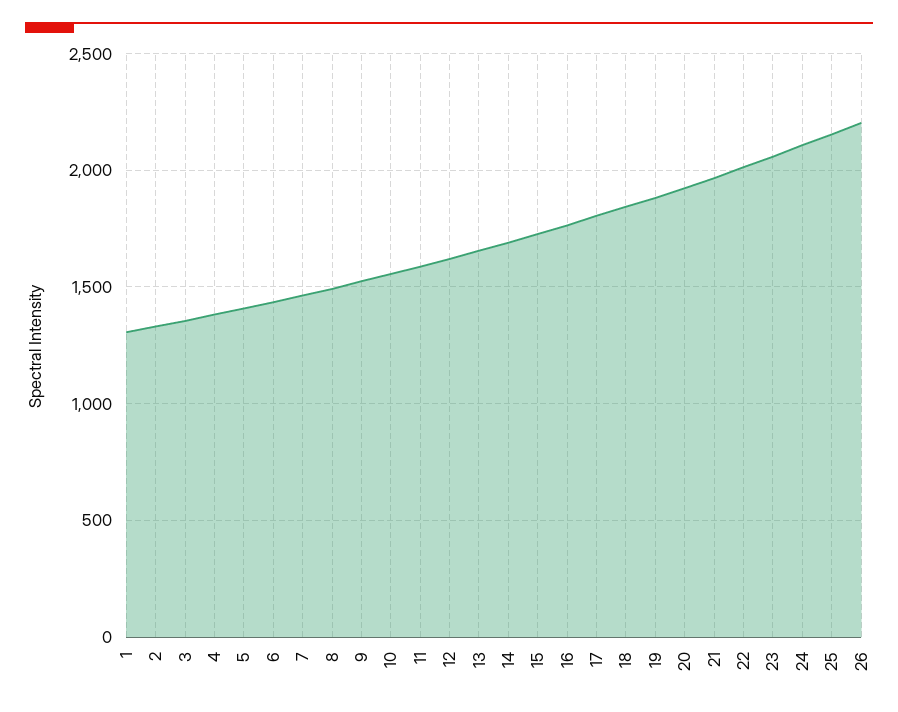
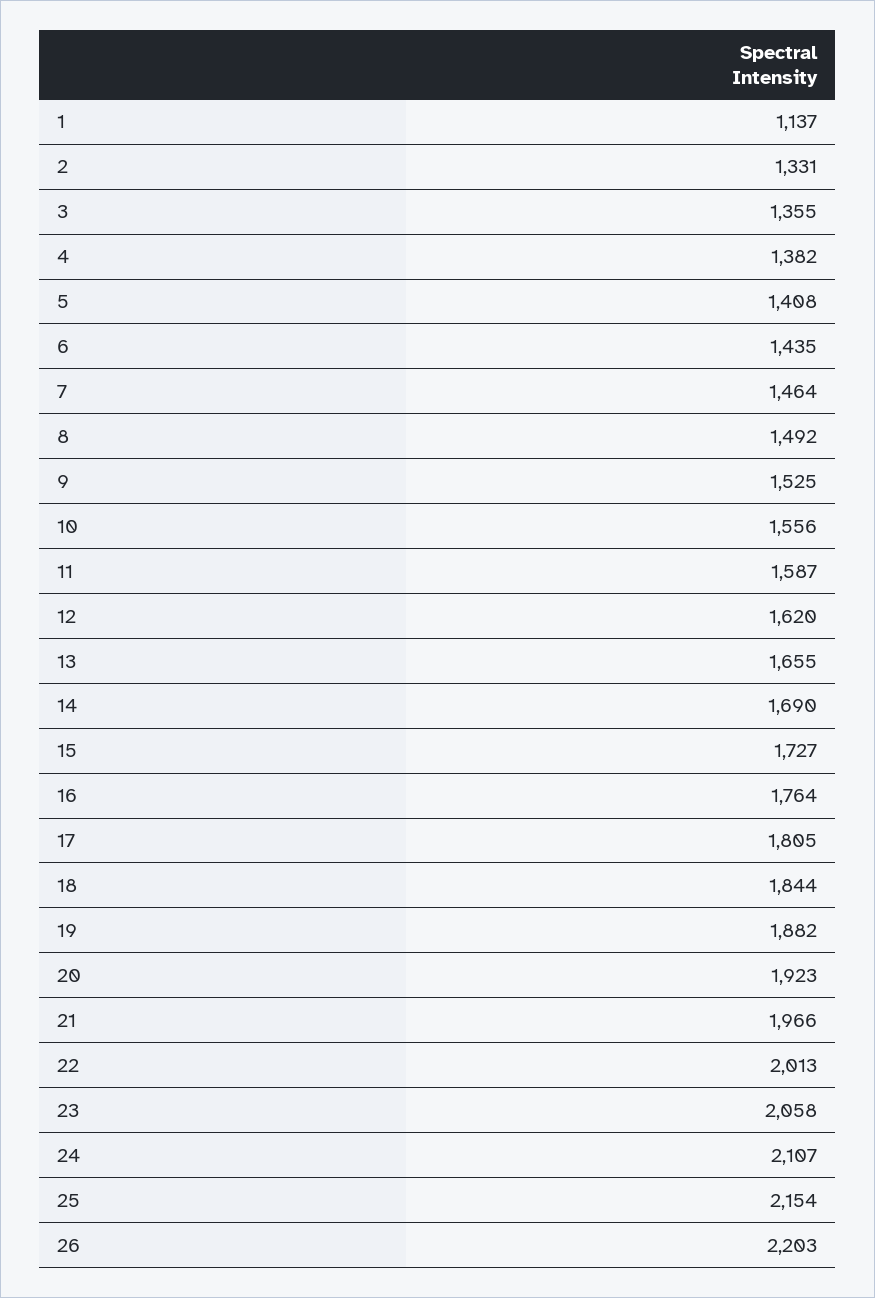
1: 1300 -> 1137

